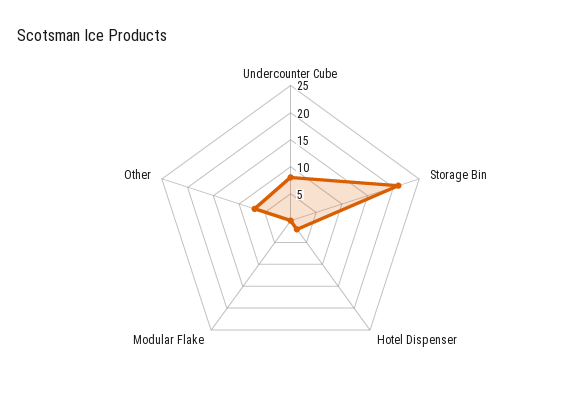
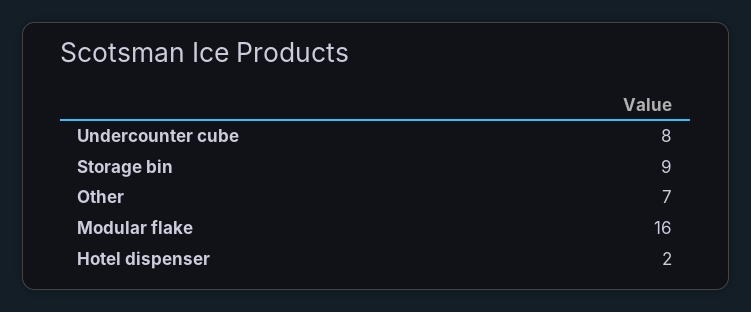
Storage Bin: 20 -> 9
Modular Flake: 0 -> 16

